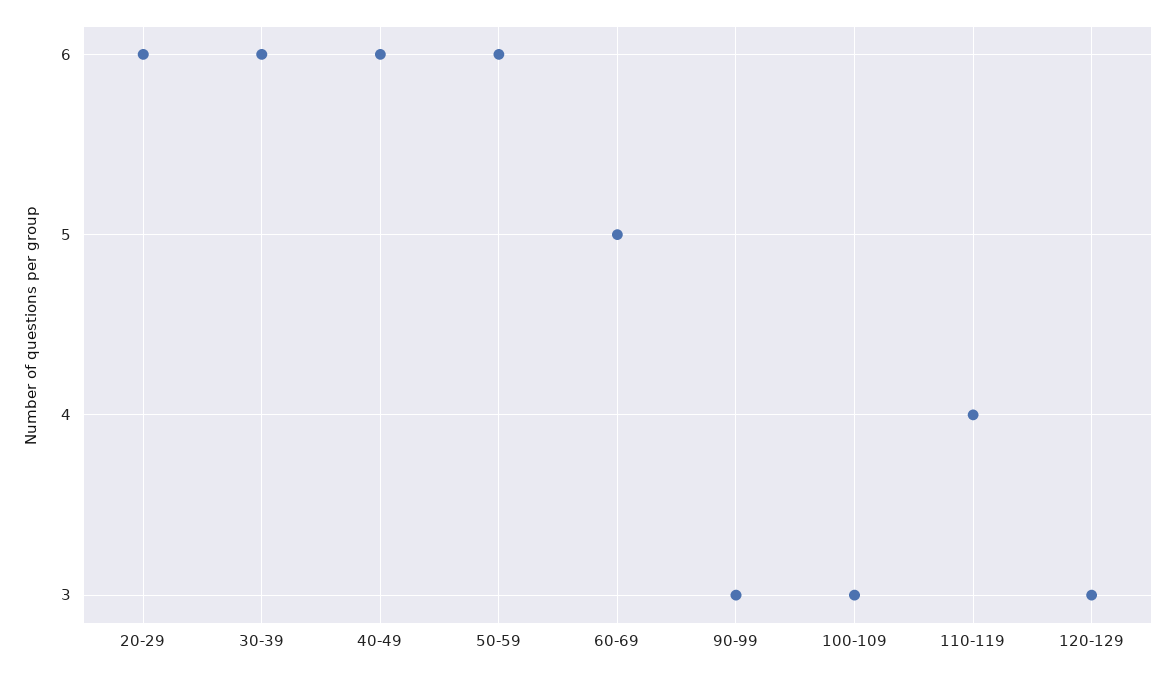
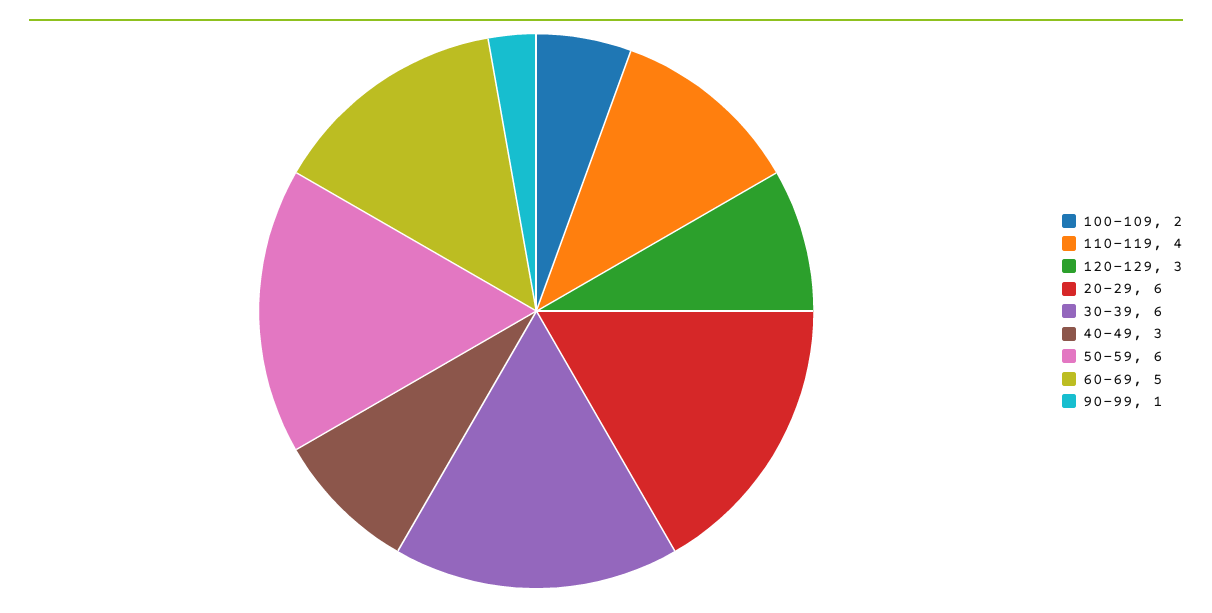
40-49: 6 -> 3
90-99: 3 -> 1
100-109: 3 -> 2

